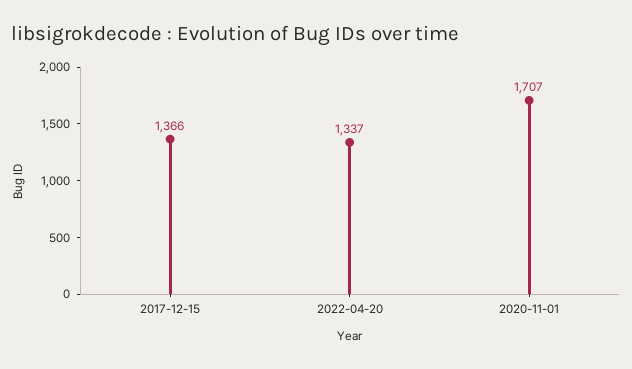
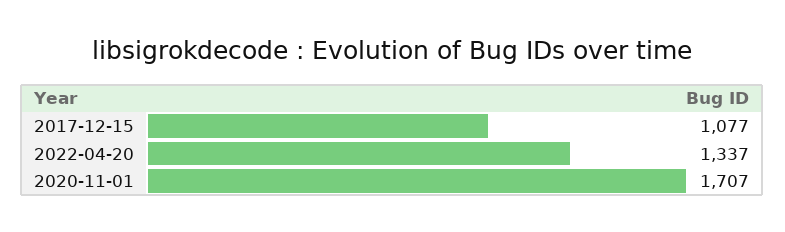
2017-12-15: 1366 -> 1077

